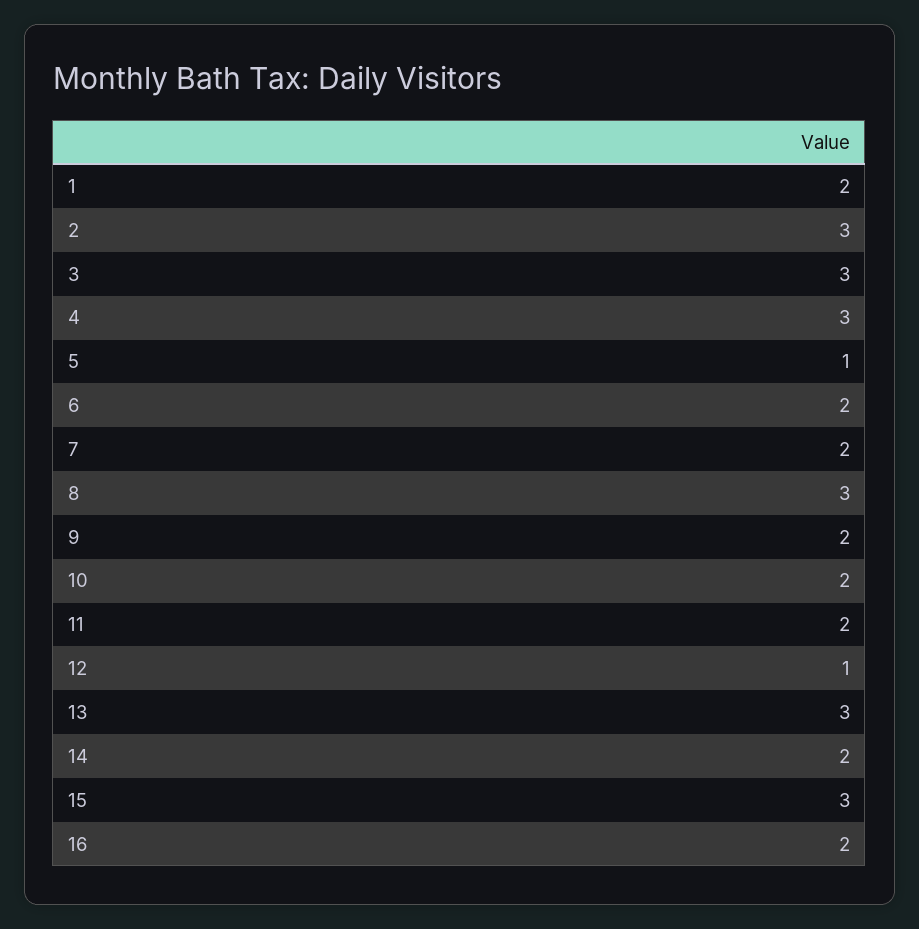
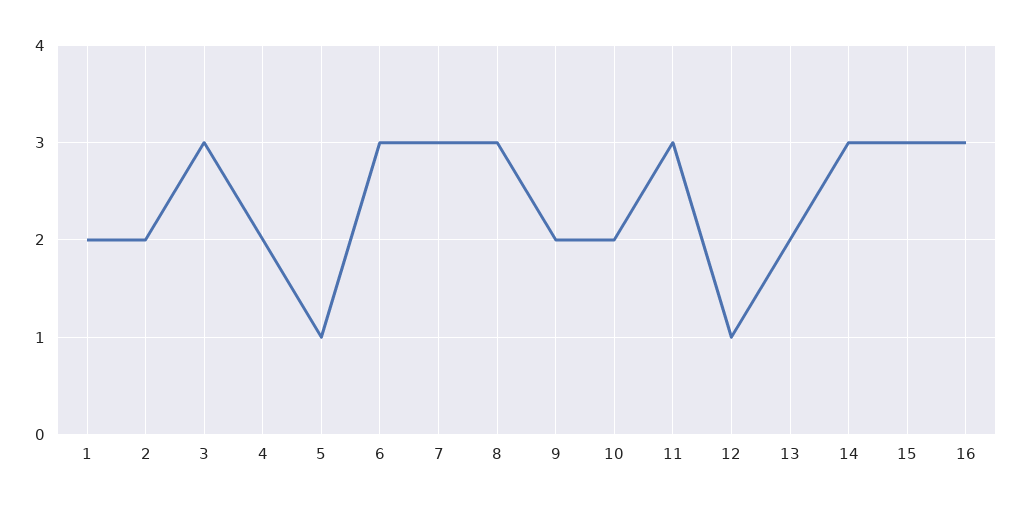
2: 3 -> 2
4: 3 -> 2
6: 2 -> 3
7: 2 -> 3
11: 2 -> 3
13: 3 -> 2
14: 2 -> 3
16: 2 -> 3

